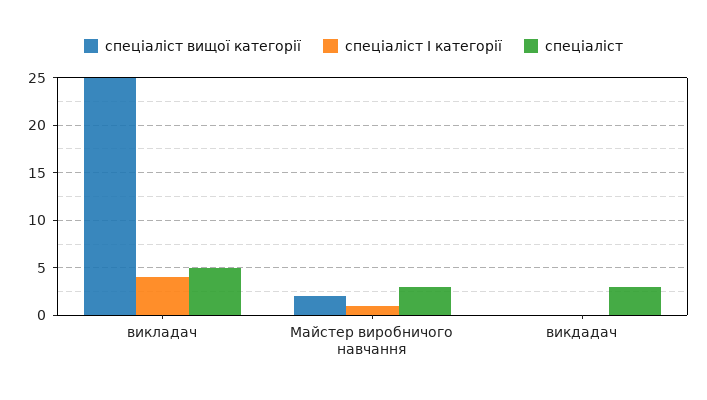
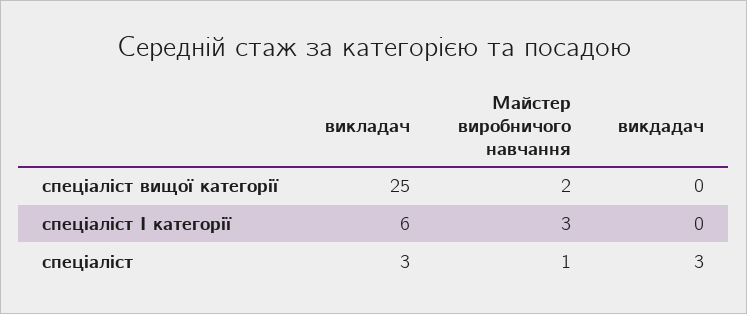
спеціаліст І категорії, викладач: 4 -> 6
спеціаліст, викладач: 5 -> 3
спеціаліст І категорії, Майстер виробничого навчання: 1 -> 3
спеціаліст, Майстер виробничого навчання: 3 -> 1

